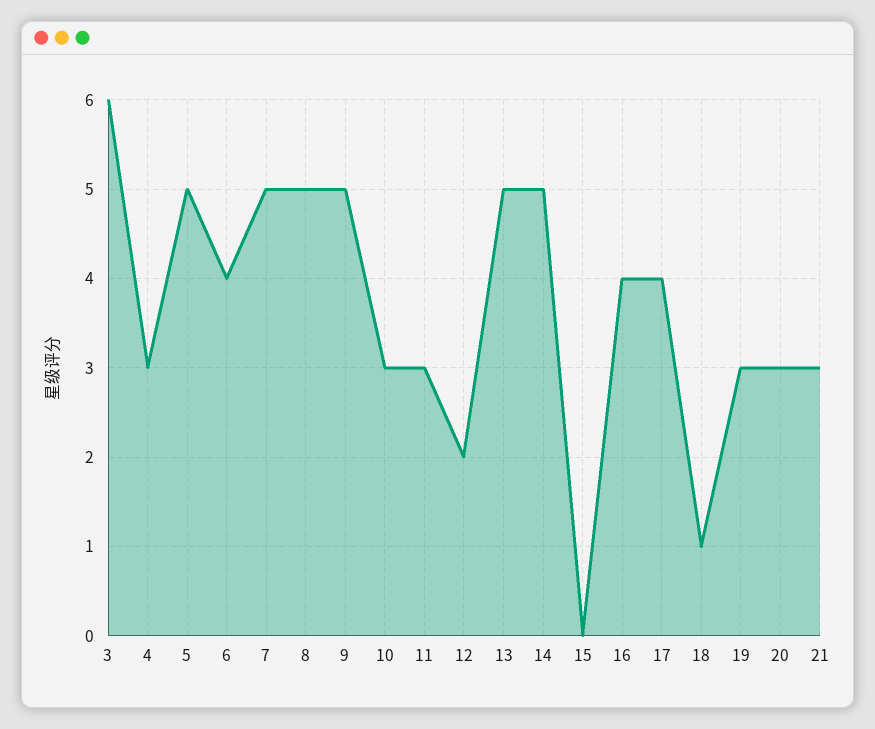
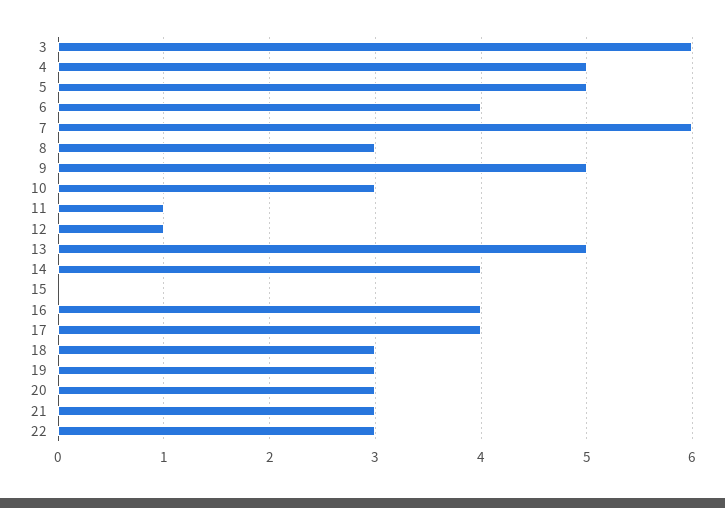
4: 3 -> 5
7: 5 -> 6
8: 5 -> 3
11: 3 -> 1
12: 2 -> 1
14: 5 -> 4
18: 1 -> 3
22: none -> 3

